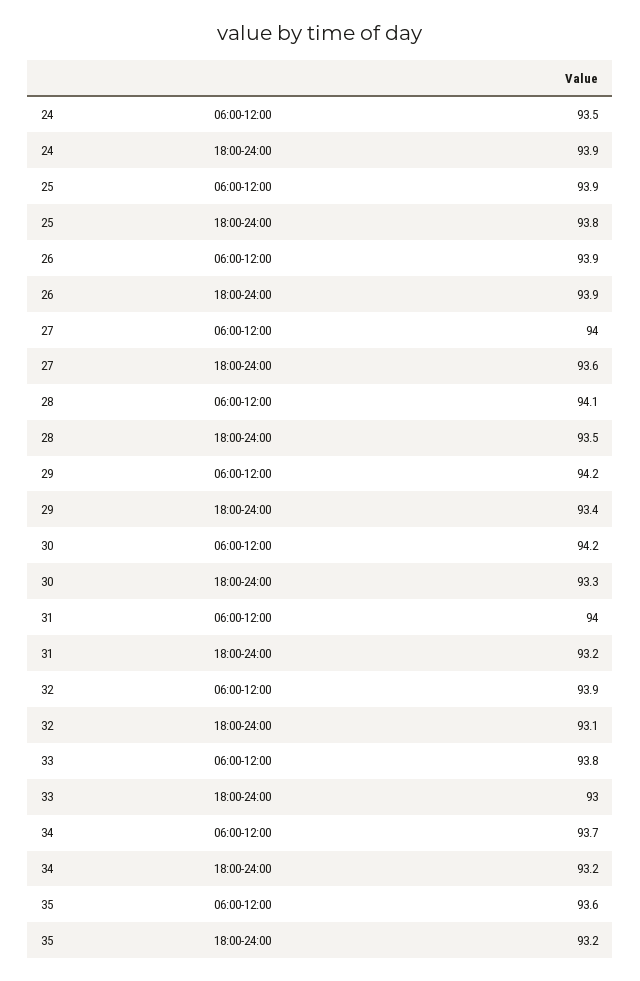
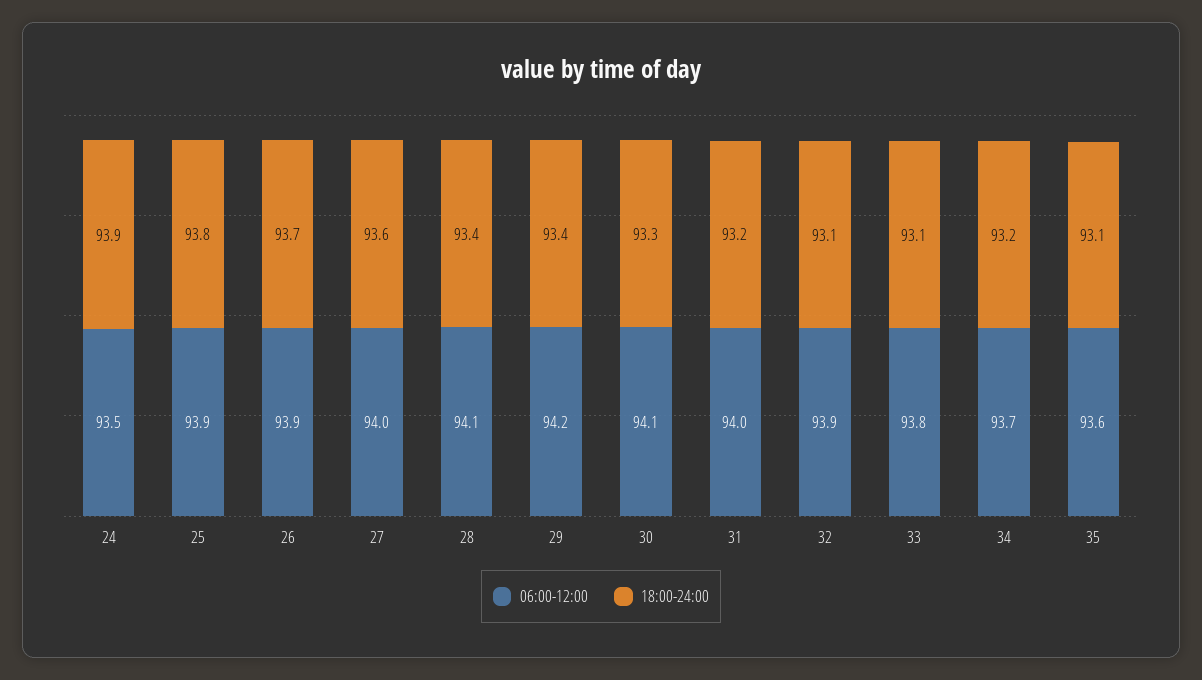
18:00-24:00, 26: 93.9 -> 93.7
18:00-24:00, 28: 93.5 -> 93.4
06:00-12:00, 30: 94.2 -> 94.1
18:00-24:00, 33: 93 -> 93.1
18:00-24:00, 35: 93.2 -> 93.1

